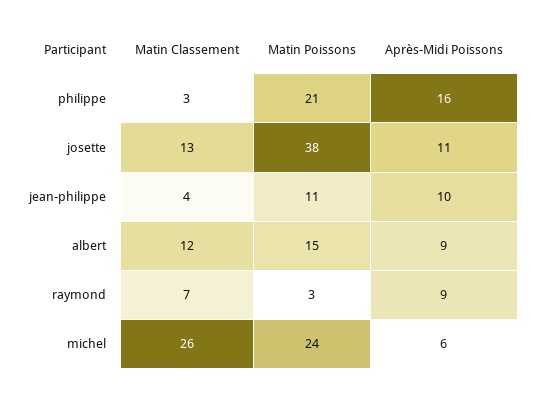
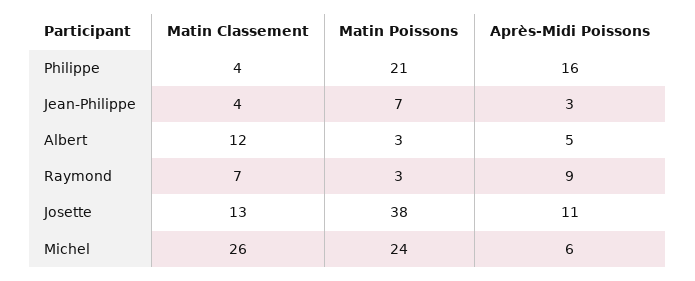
Matin Classement, philippe: 3 -> 4
Matin Poissons, jean-philippe: 11 -> 7
Après-Midi Poissons, jean-philippe: 10 -> 3
Matin Poissons, albert: 15 -> 3
Après-Midi Poissons, albert: 9 -> 5

